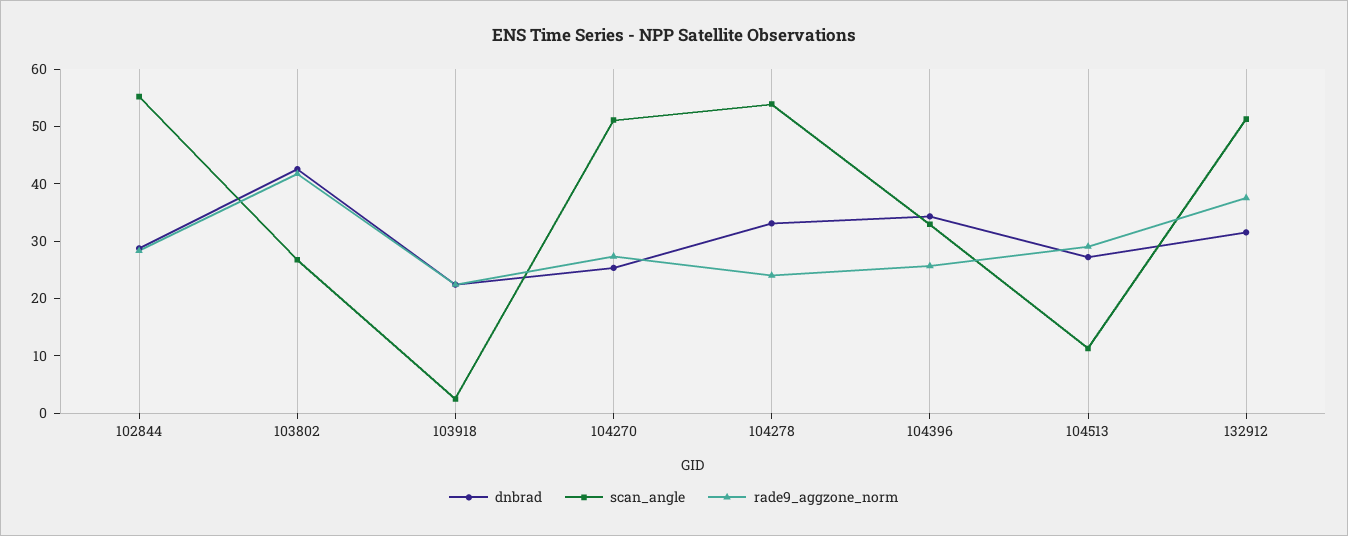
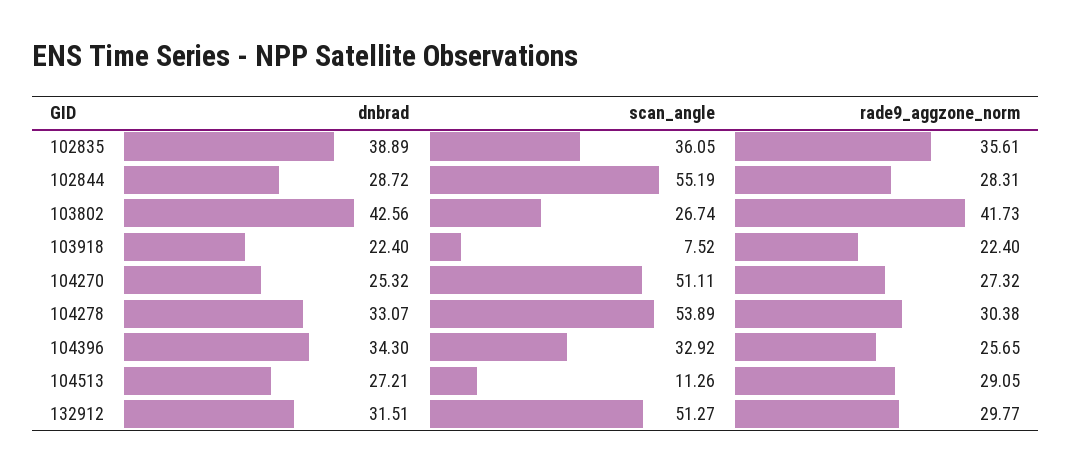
scan_angle, 103918: 2 -> 7.52
rade9_aggzone_norm, 104278: 24 -> 30.38
rade9_aggzone_norm, 132912: 38 -> 29.77
dnbrad, 102835: none -> 38.89
scan_angle, 102835: none -> 36.05
rade9_aggzone_norm, 102835: none -> 35.61

